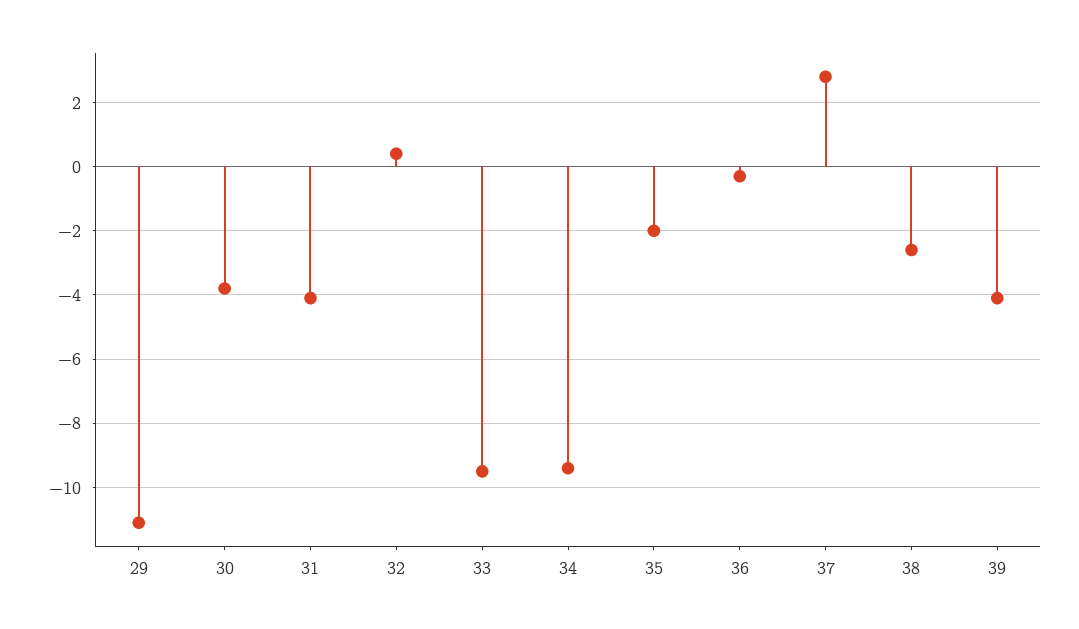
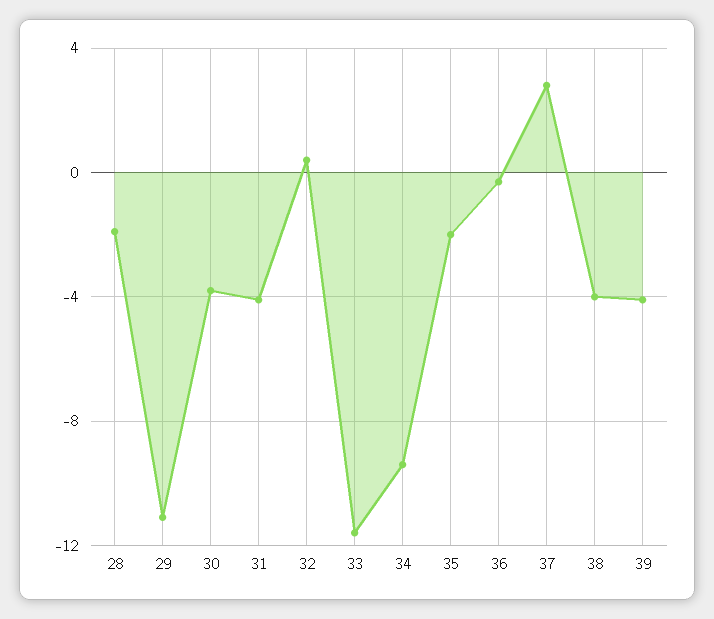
33: -9.5 -> -11.5
38: -2.5 -> -4
28: none -> -2

